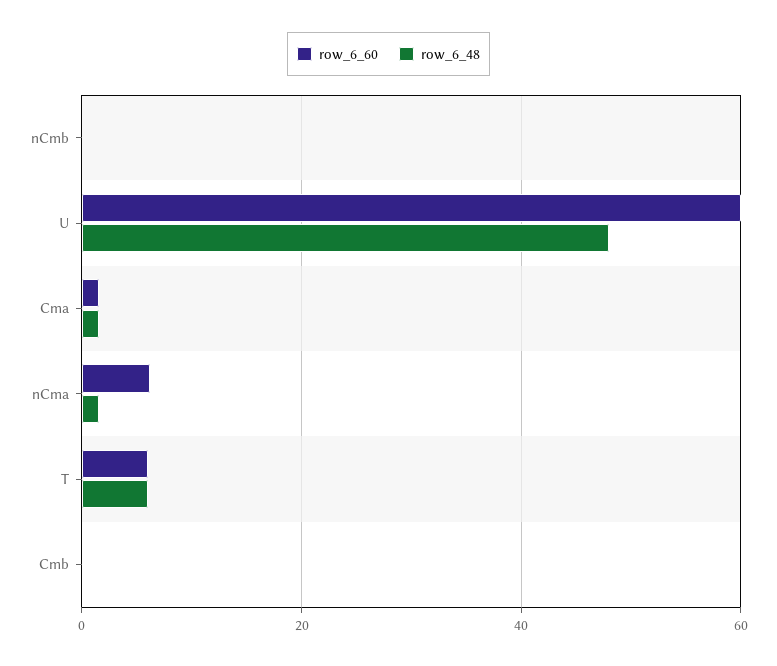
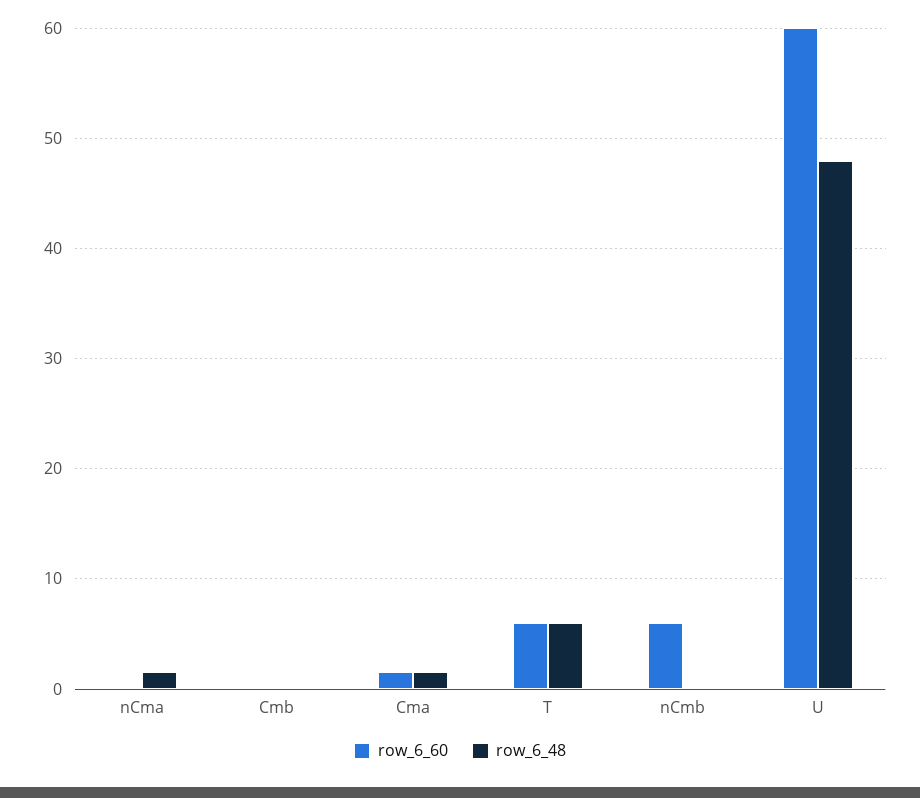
row_6_60, nCmb: 0 -> 6
row_6_60, nCma: 6 -> 0

